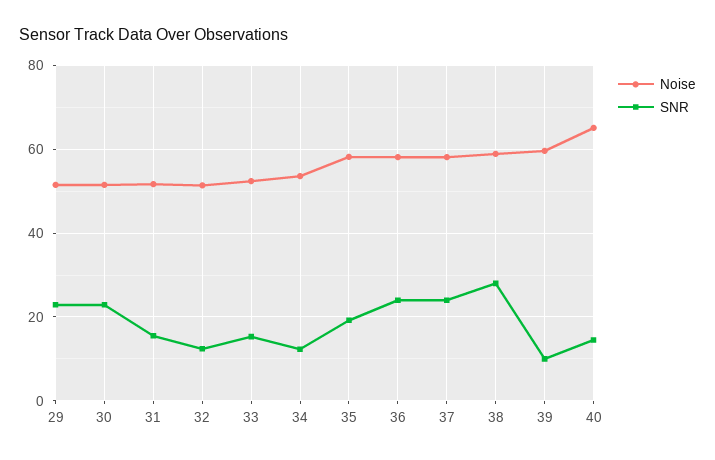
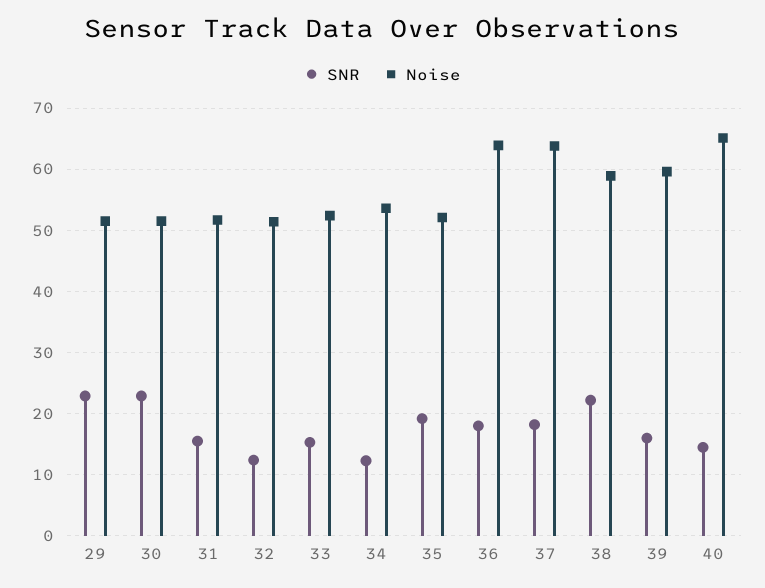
Noise, 35: 58 -> 52
Noise, 36: 58 -> 64
SNR, 36: 24 -> 18
Noise, 37: 58 -> 64
SNR, 37: 24 -> 18
SNR, 38: 28 -> 22
SNR, 39: 10 -> 16

